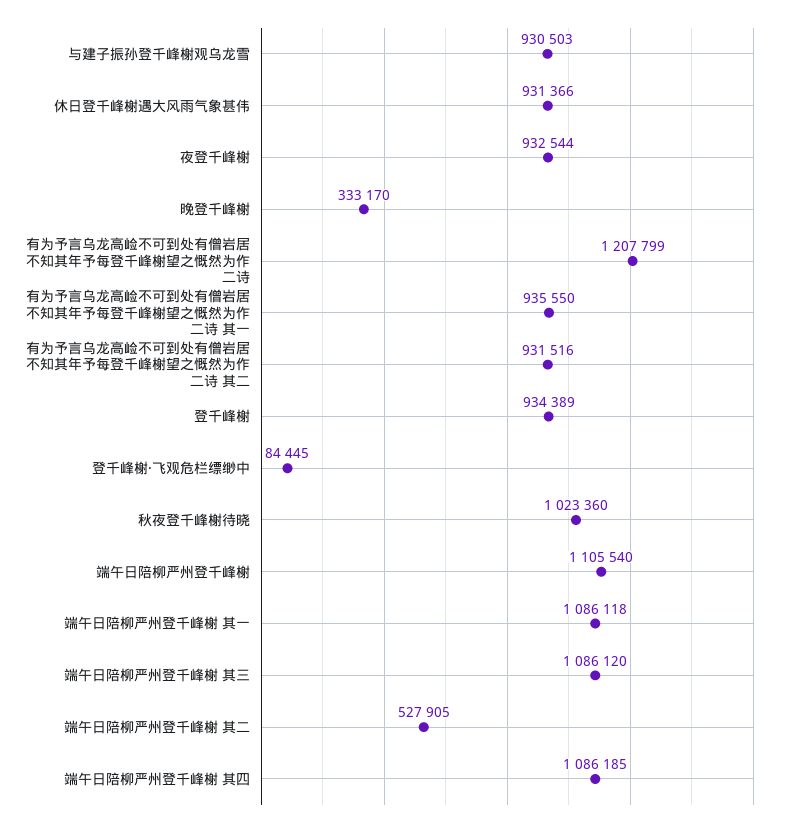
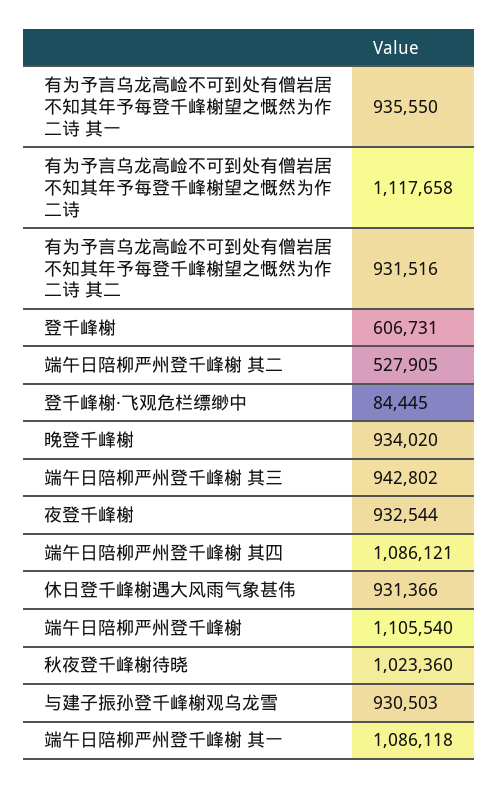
晚登千峰榭: 333170 -> 934020
有为予言乌龙高崄不可到处有僧岩居不知其年予每登千峰榭望之慨然为作二诗: 1207799 -> 1117658
登千峰榭: 934389 -> 606731
端午日陪柳严州登千峰榭 其三: 1086120 -> 942802
端午日陪柳严州登千峰榭 其四: 1086185 -> 1086121

